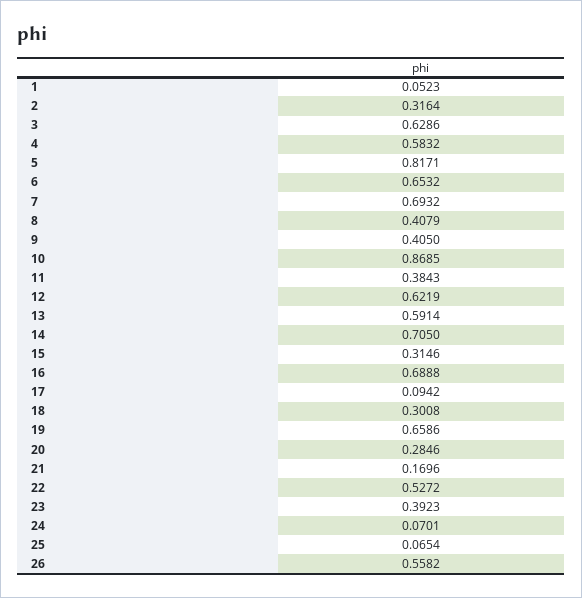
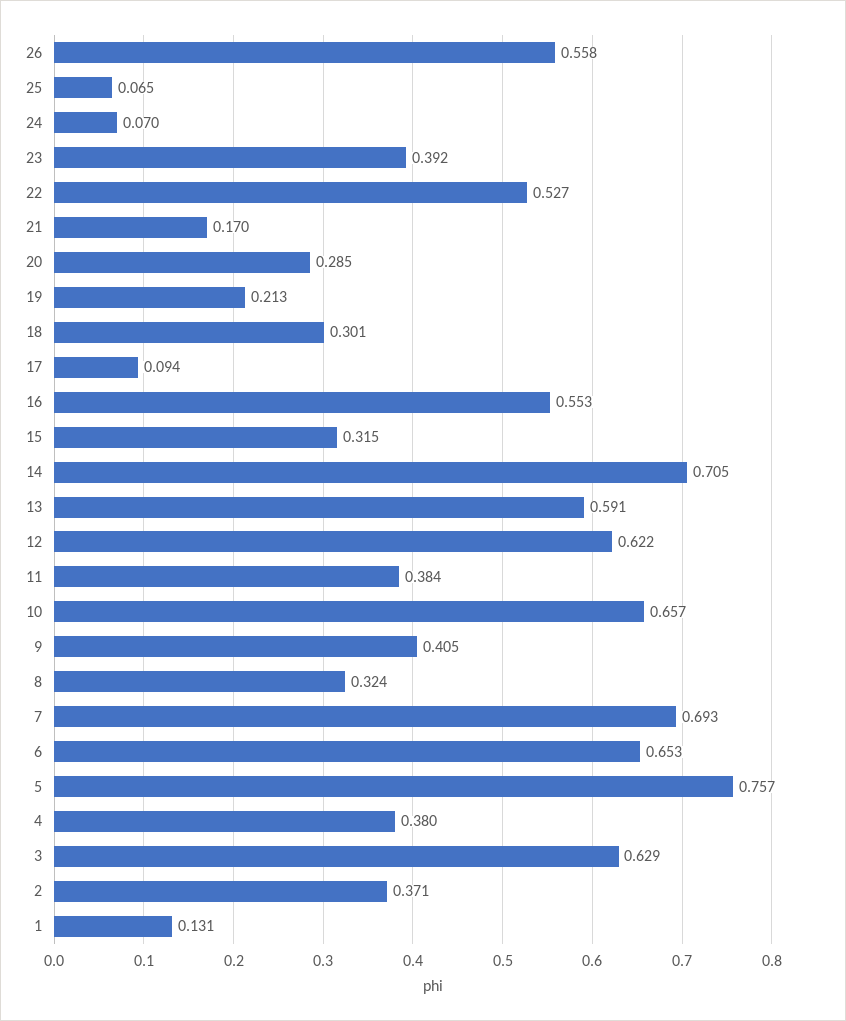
1: 0.0523 -> 0.131
2: 0.3164 -> 0.371
4: 0.5832 -> 0.38
5: 0.8171 -> 0.757
8: 0.4079 -> 0.324
10: 0.8685 -> 0.657
16: 0.6888 -> 0.553
19: 0.6586 -> 0.213

